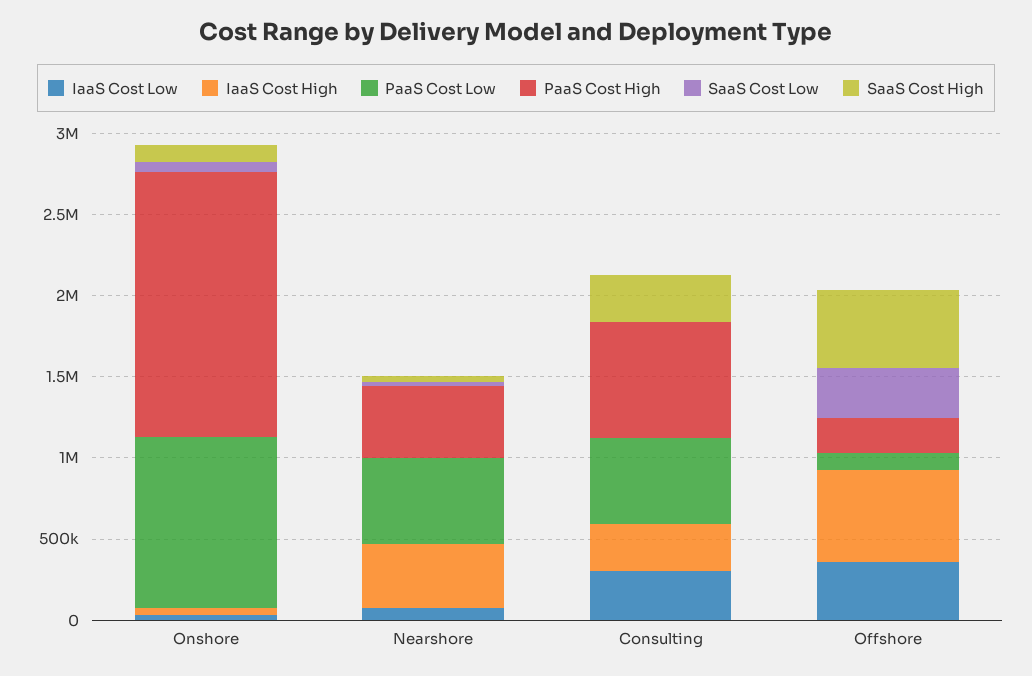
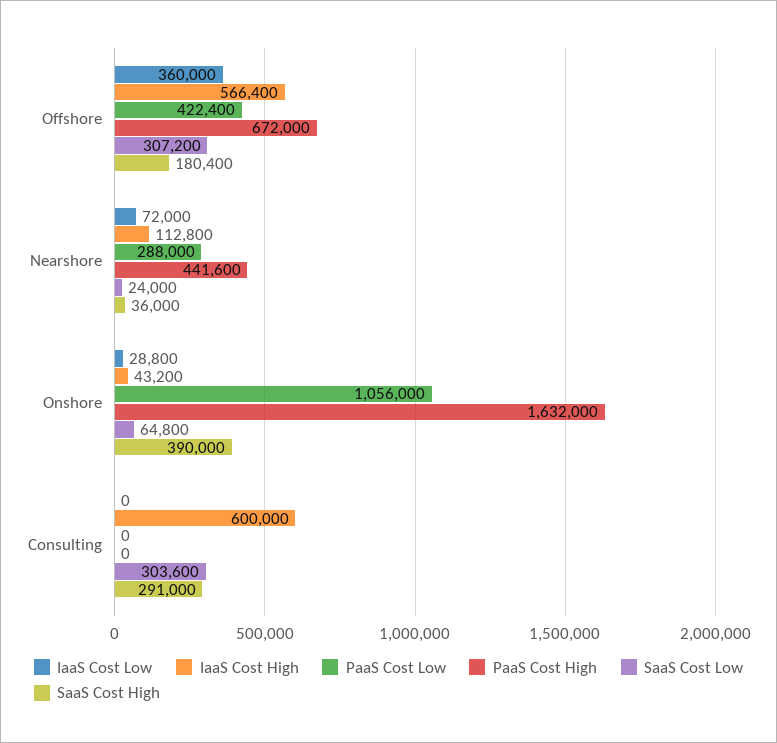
SaaS Cost High, Onshore: 100000 -> 390000
IaaS Cost High, Nearshore: 400000 -> 112800
PaaS Cost Low, Nearshore: 500000 -> 288000
IaaS Cost Low, Consulting: 300000 -> 0
IaaS Cost High, Consulting: 300000 -> 600000
PaaS Cost Low, Consulting: 500000 -> 0
PaaS Cost High, Consulting: 700000 -> 0
SaaS Cost Low, Consulting: 0 -> 303600
PaaS Cost Low, Offshore: 100000 -> 422400
PaaS Cost High, Offshore: 200000 -> 672000
SaaS Cost High, Offshore: 500000 -> 180400

